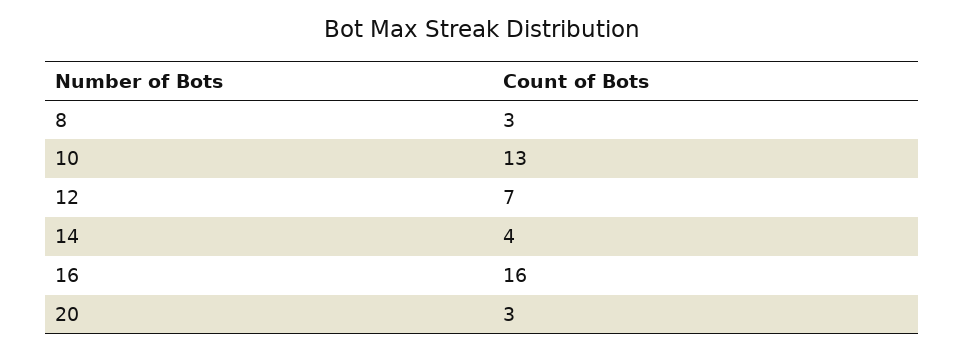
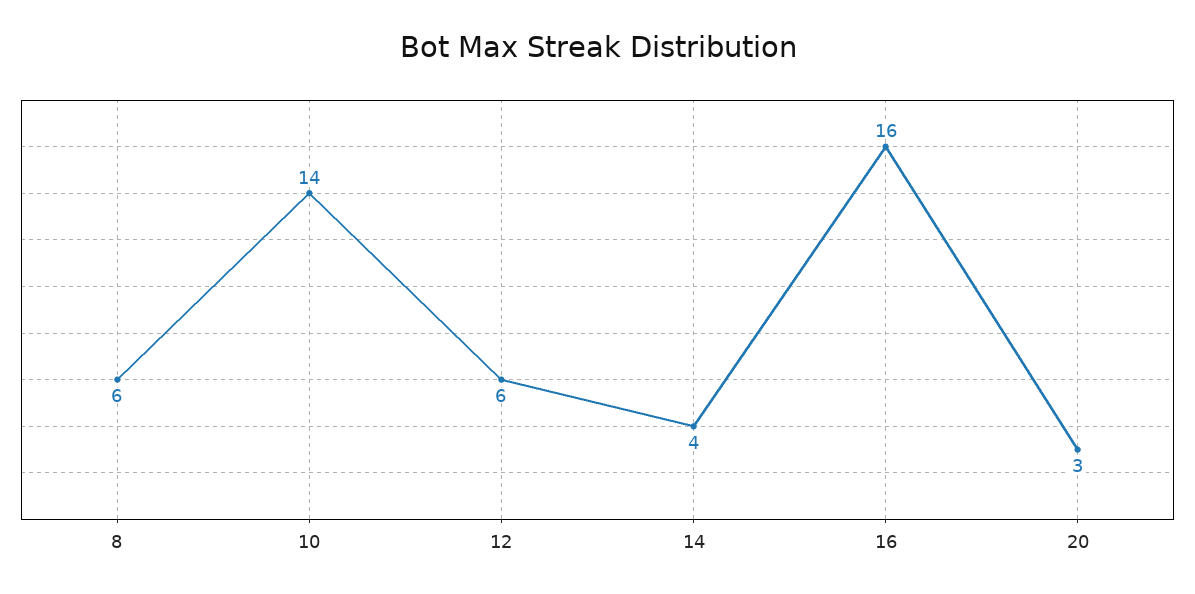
8: 3 -> 6
10: 13 -> 14
12: 7 -> 6

